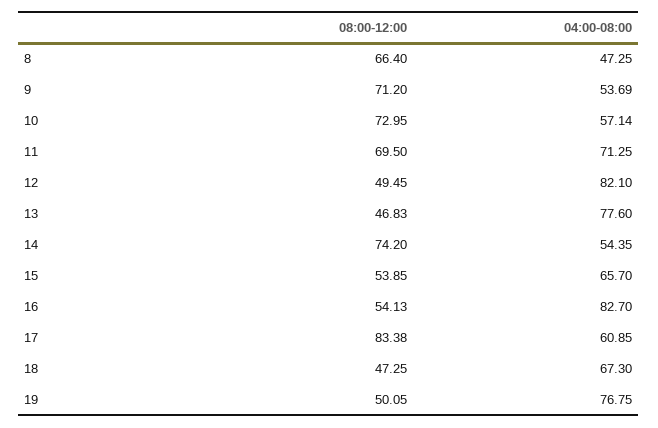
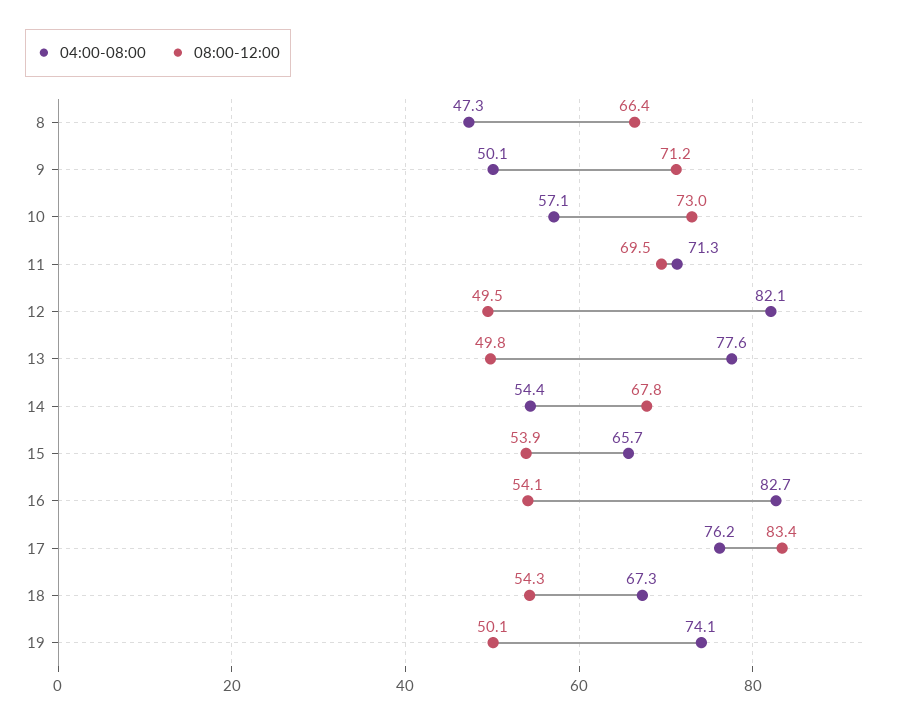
04:00-08:00, 9: 53.69 -> 50.1
08:00-12:00, 13: 46.83 -> 49.8
08:00-12:00, 14: 74.2 -> 67.8
04:00-08:00, 17: 60.85 -> 76.2
08:00-12:00, 18: 47.25 -> 54.3
04:00-08:00, 19: 76.75 -> 74.1

